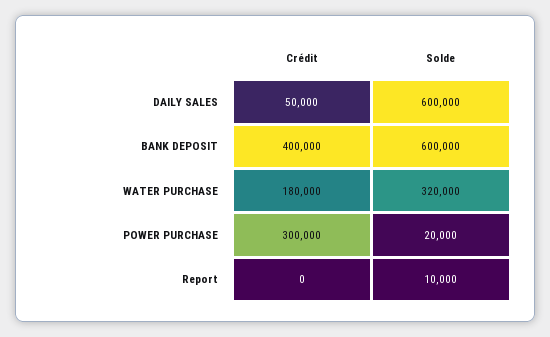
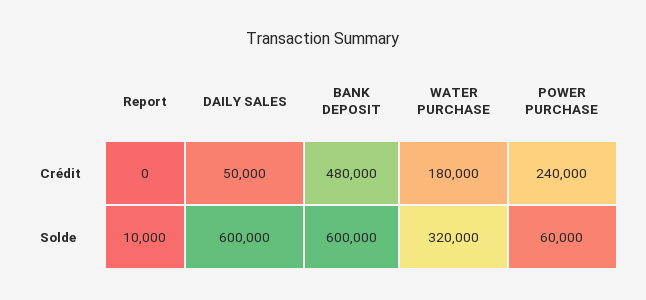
Crédit, BANK DEPOSIT: 400000 -> 480000
Crédit, POWER PURCHASE: 300000 -> 240000
Solde, POWER PURCHASE: 20000 -> 60000

